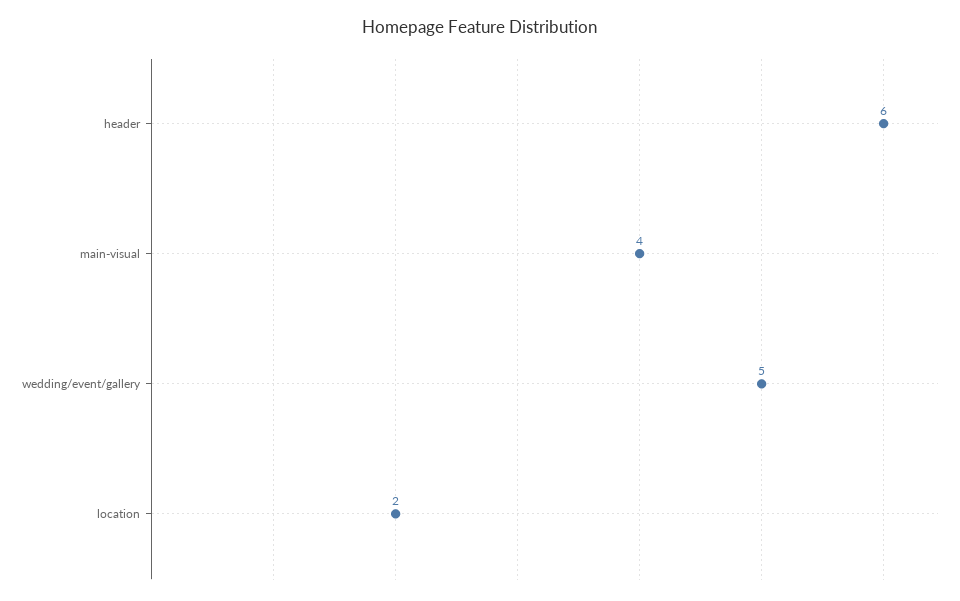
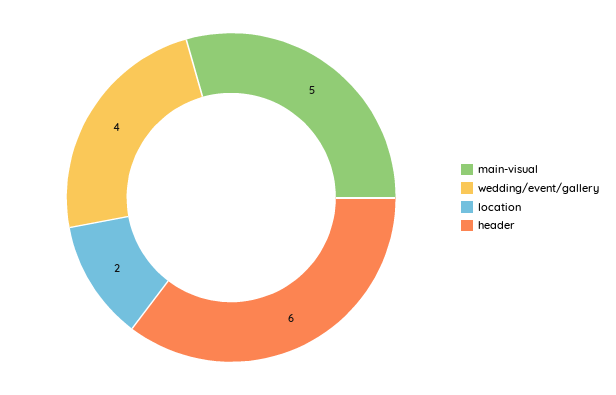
main-visual: 4 -> 5
wedding/event/gallery: 5 -> 4

